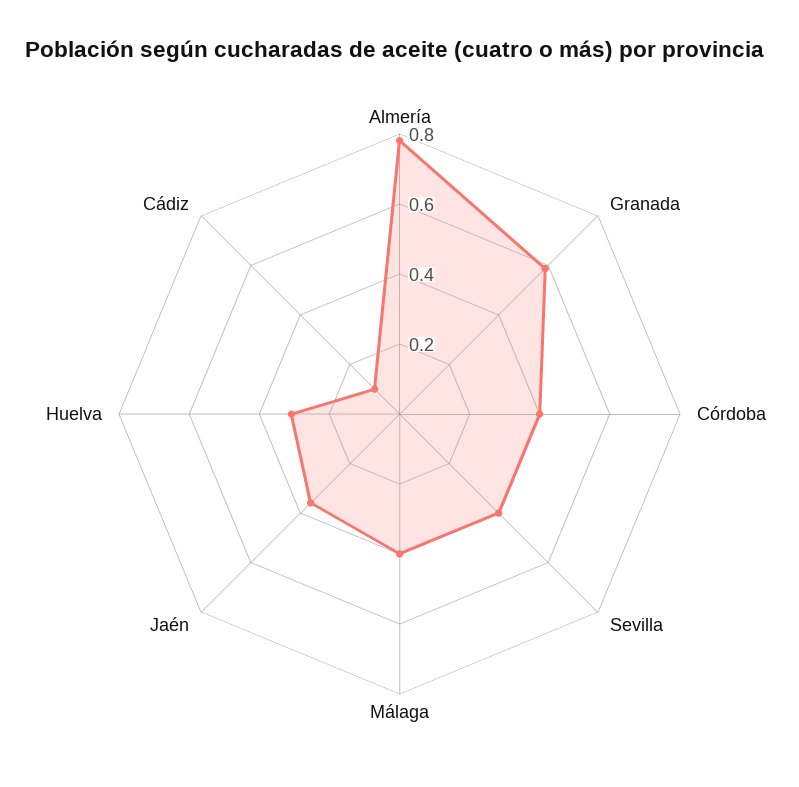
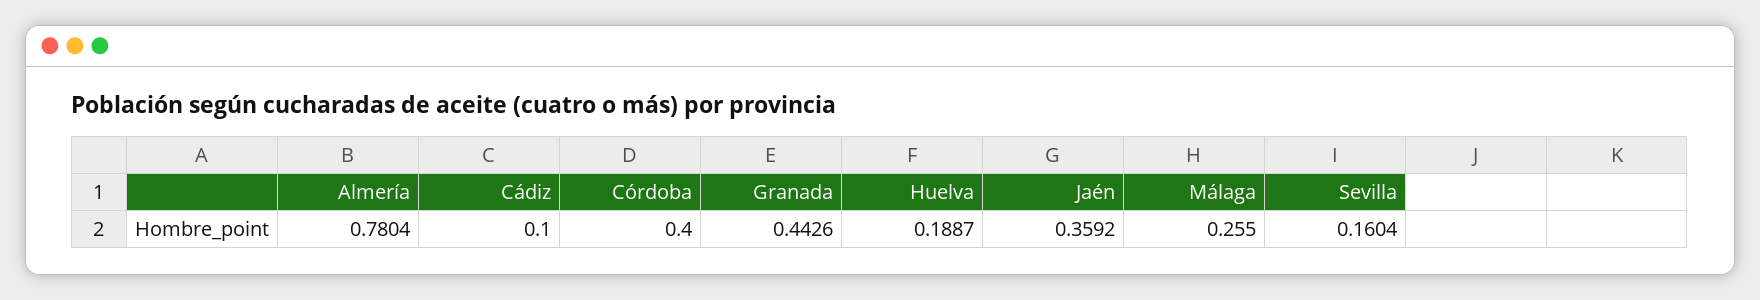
Granada: 0.6 -> 0.4426
Sevilla: 0.4 -> 0.1604
Málaga: 0.4 -> 0.255
Huelva: 0.3 -> 0.1887

